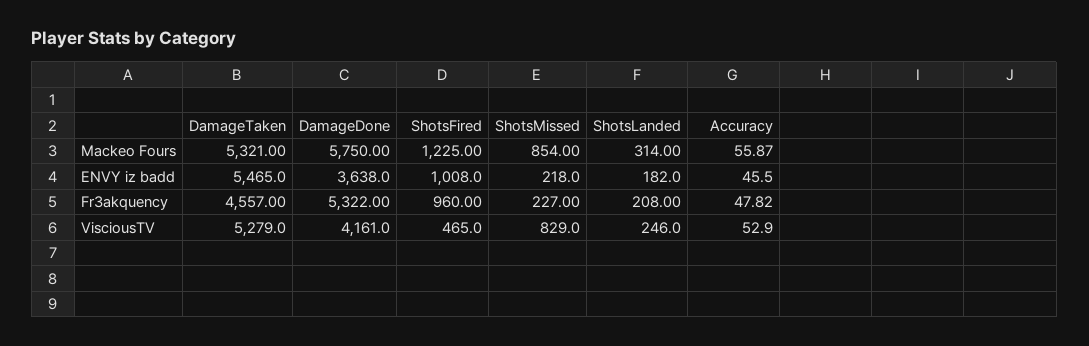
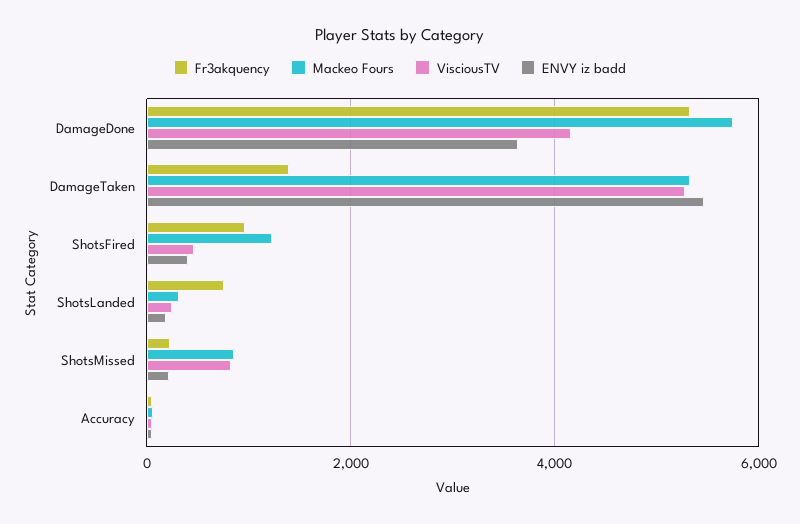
ENVY iz badd, ShotsFired: 1008 -> 400
Fr3akquency, DamageTaken: 4557 -> 1400
Fr3akquency, ShotsLanded: 208 -> 800

